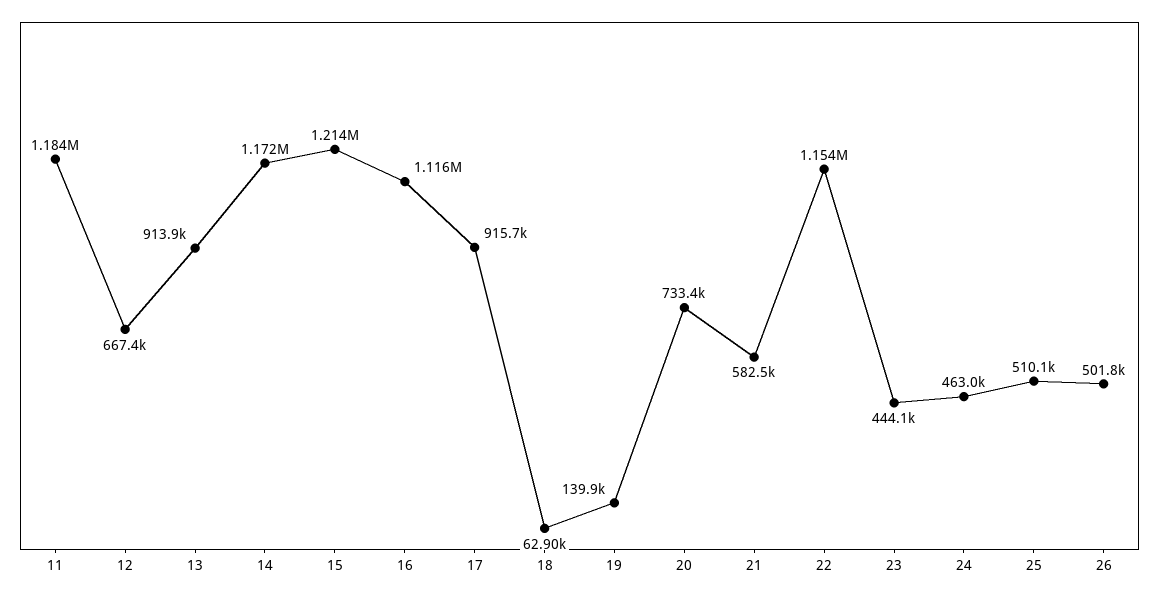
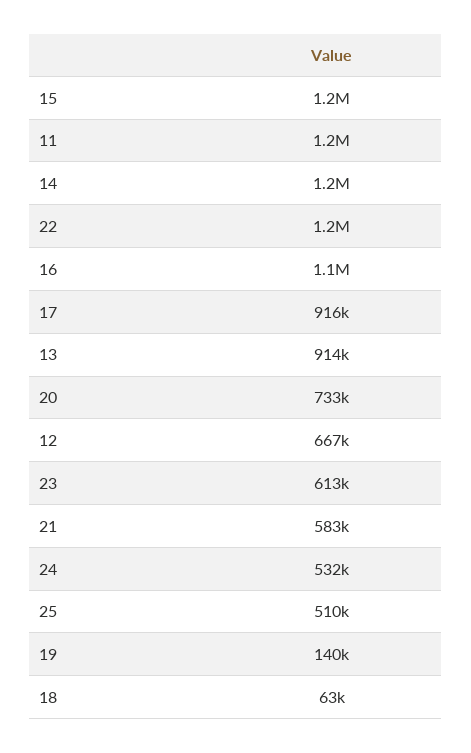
23: 444100 -> 613000
24: 463000 -> 532000
26: 501800 -> none

